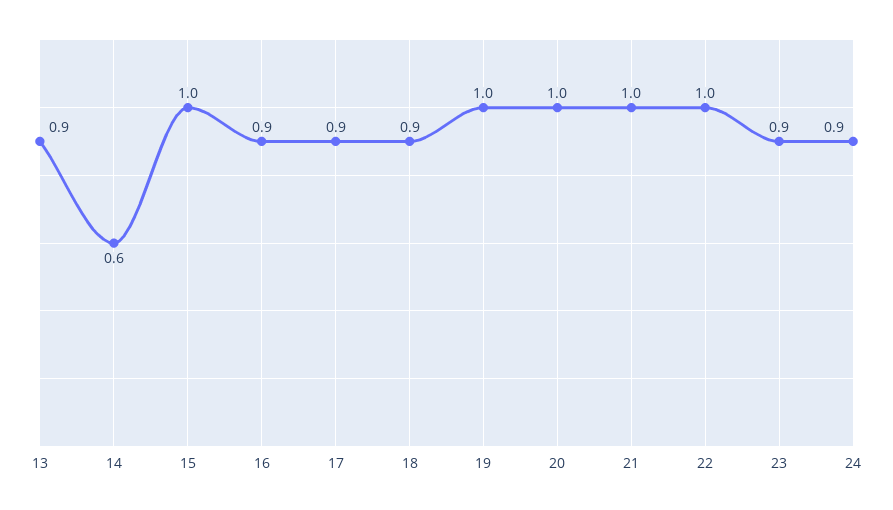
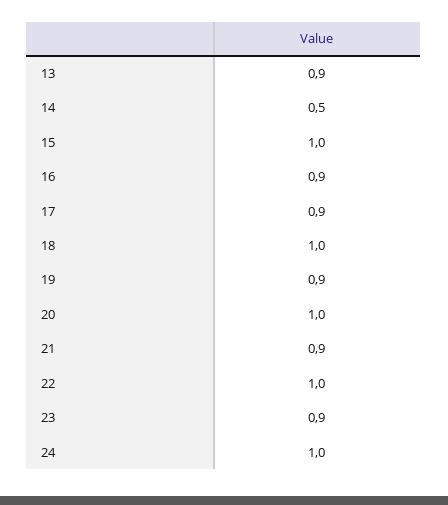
14: 0.6 -> 0.5
18: 0.9 -> 1
19: 1 -> 0.9
21: 1 -> 0.9
24: 0.9 -> 1

